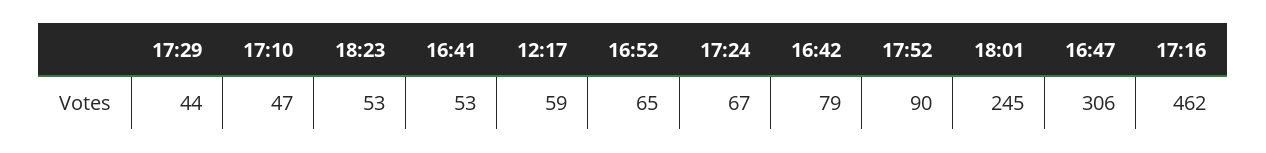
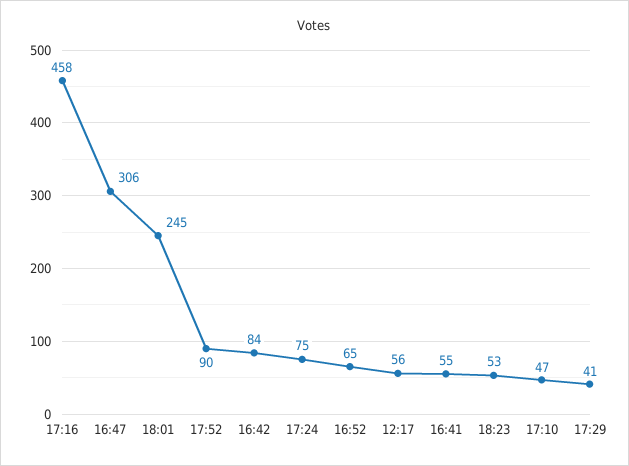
17:29: 44 -> 41
16:41: 53 -> 55
12:17: 59 -> 56
17:24: 67 -> 75
16:42: 79 -> 84
17:16: 462 -> 458

